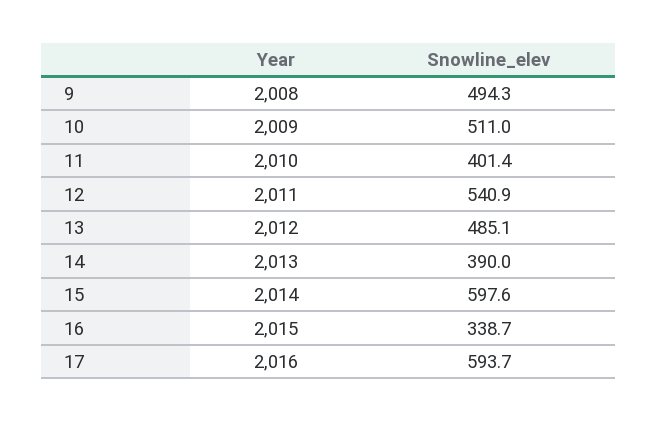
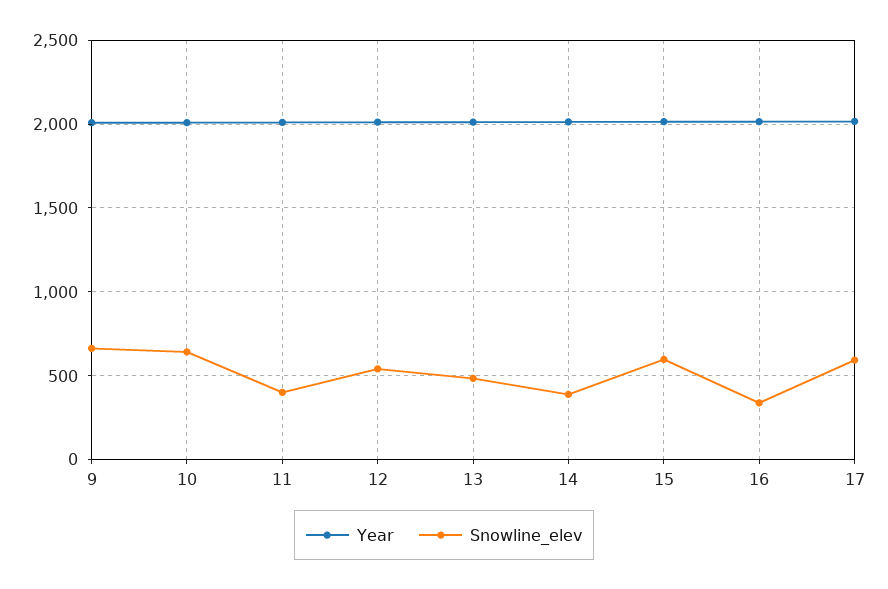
Snowline_elev, 9: 494.3 -> 650
Snowline_elev, 10: 511 -> 650

